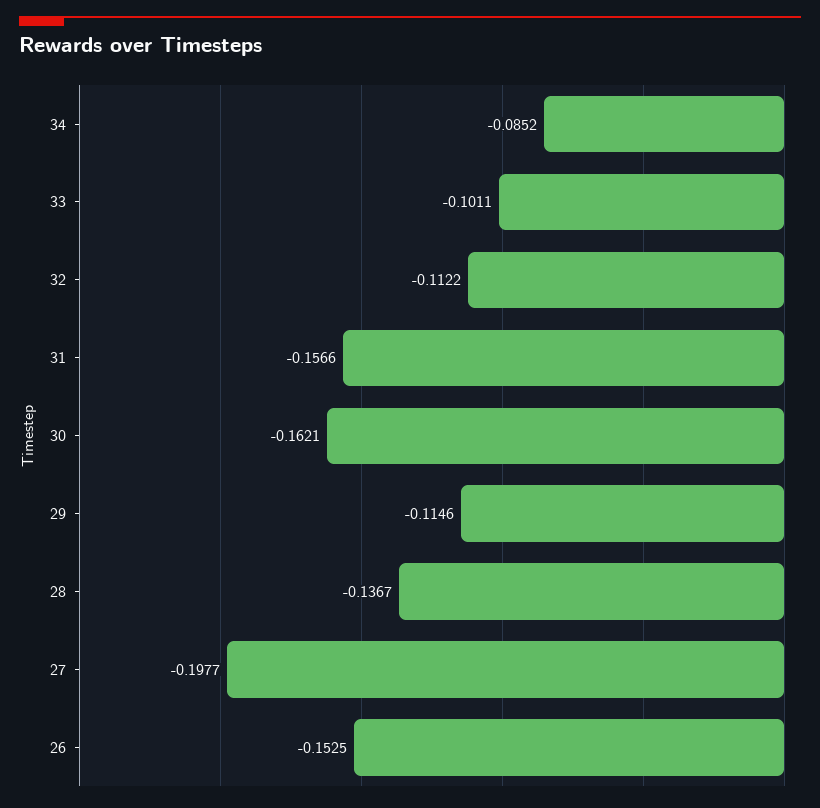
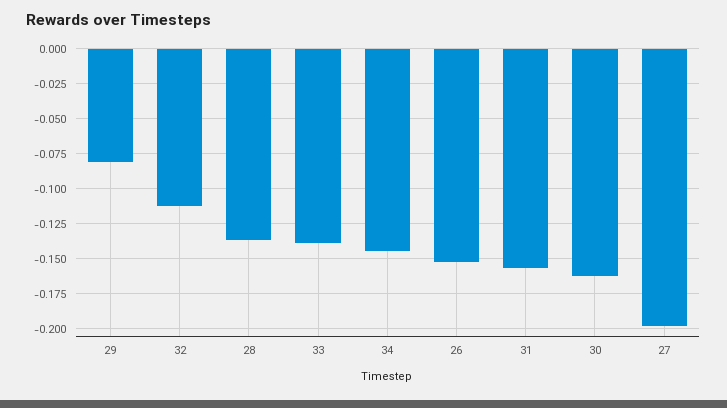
34: -0.0852 -> -0.145
33: -0.1011 -> -0.14
29: -0.1146 -> -0.08

